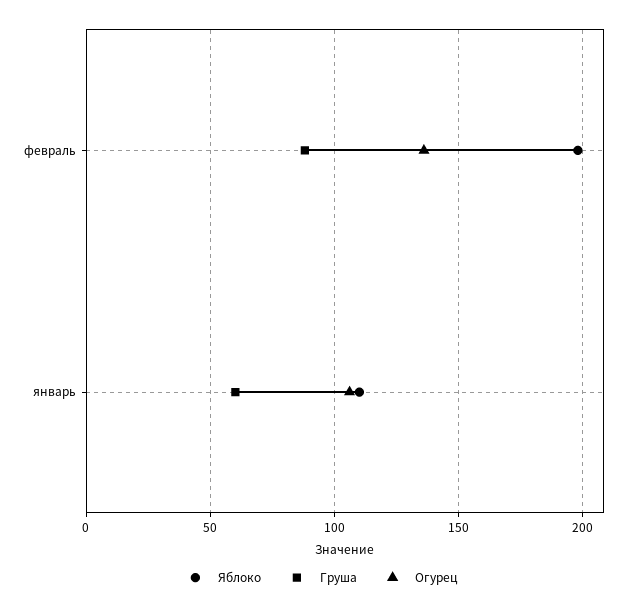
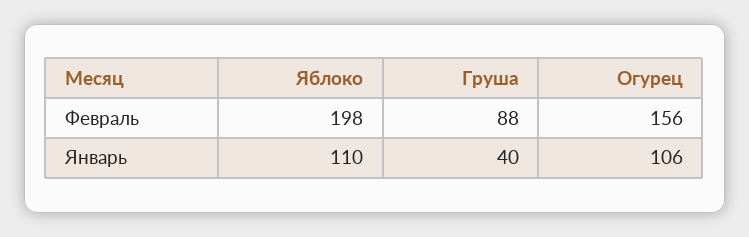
Огурец, февраль: 135 -> 156
Груша, январь: 60 -> 40

